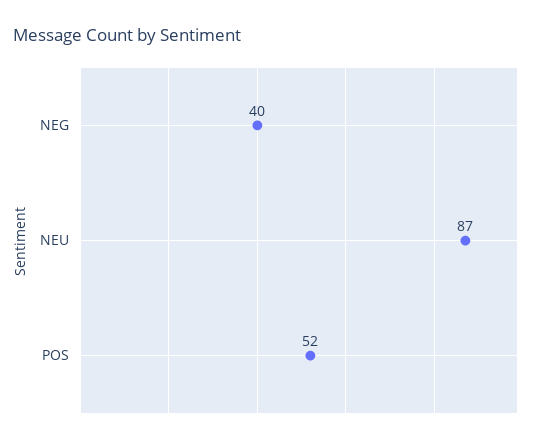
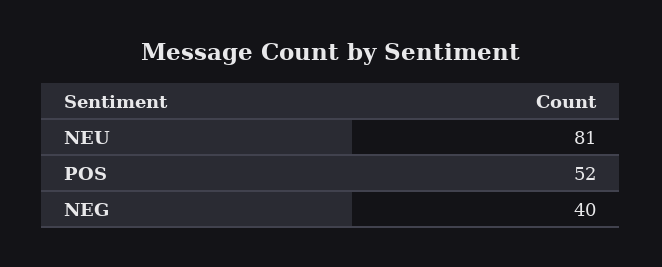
NEU: 87 -> 81

